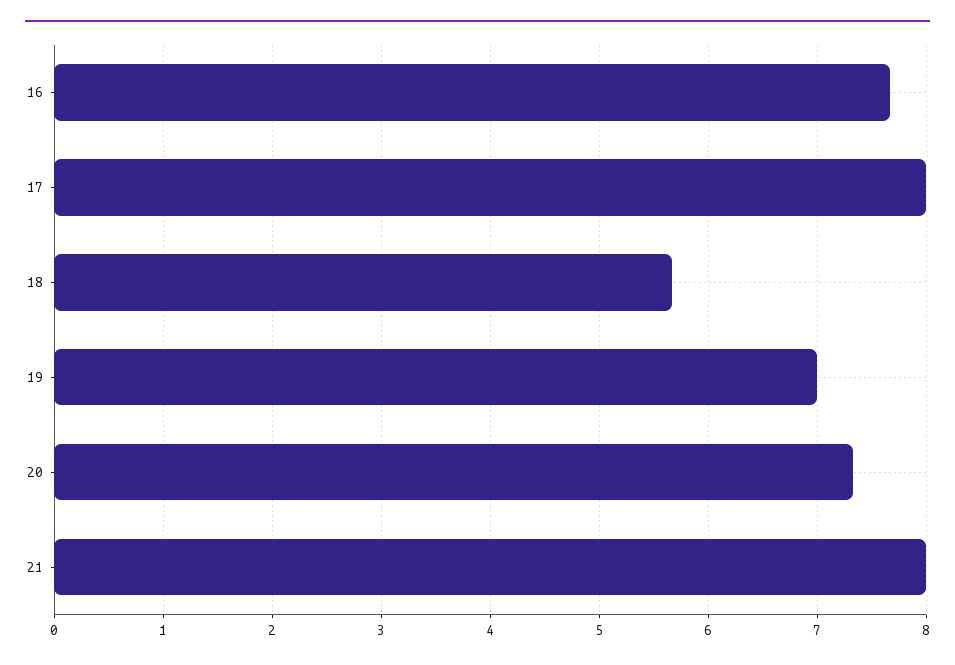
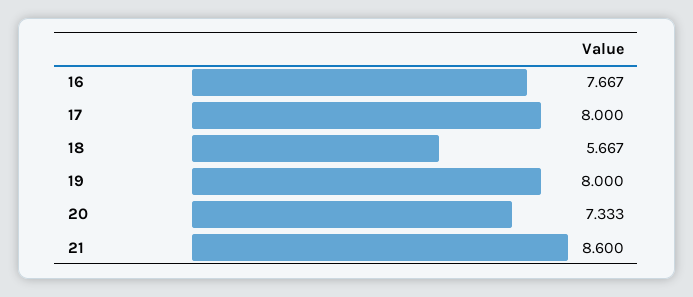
19: 7 -> 8
21: 8 -> 8.6

